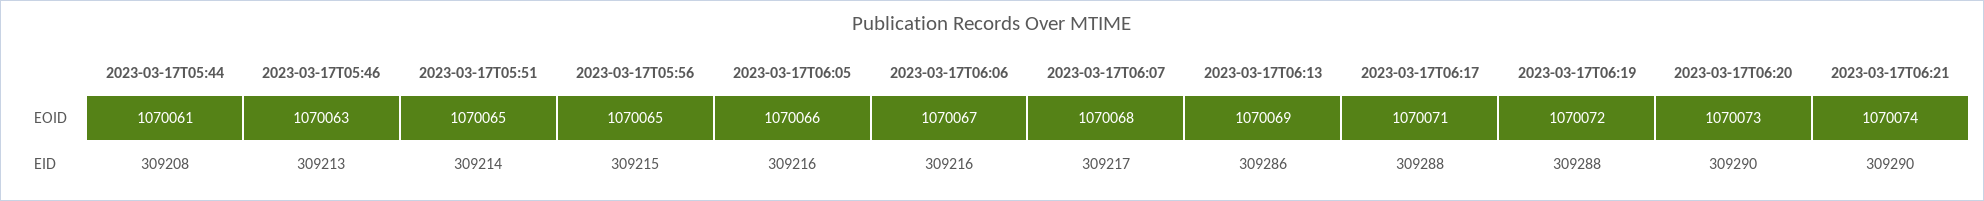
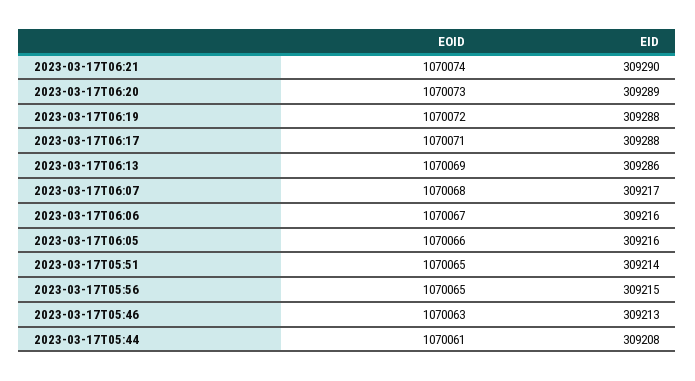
2023-03-17T06:20, EID: 309290 -> 309289

